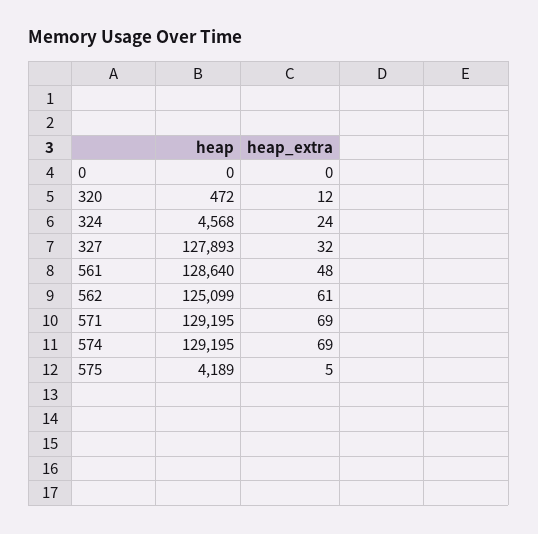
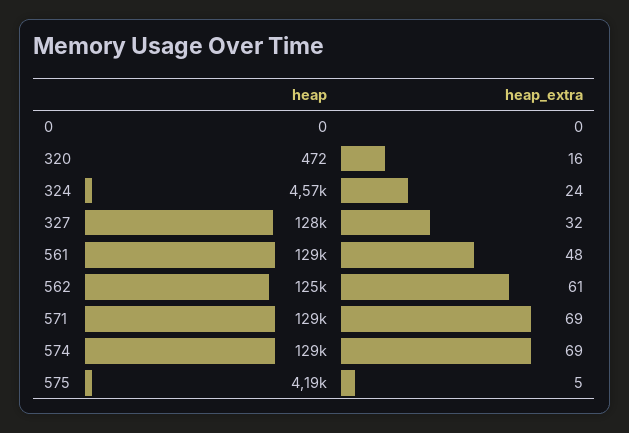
heap_extra, 320: 12 -> 16

